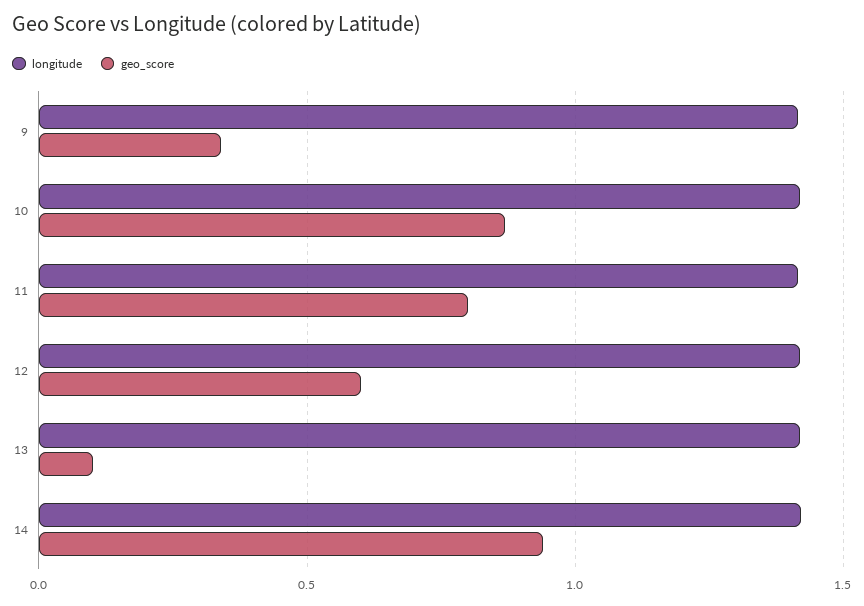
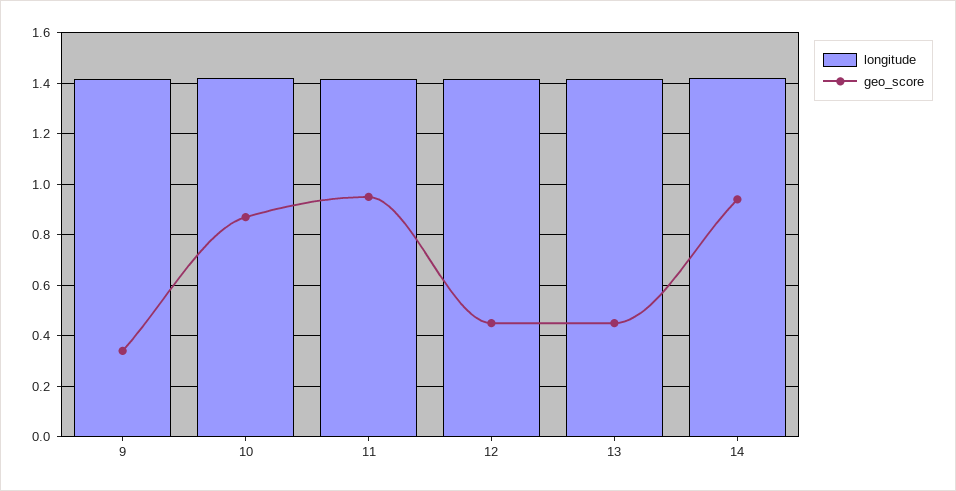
geo_score, 11: 0.8 -> 0.95
geo_score, 12: 0.6 -> 0.45
geo_score, 13: 0.1 -> 0.45

